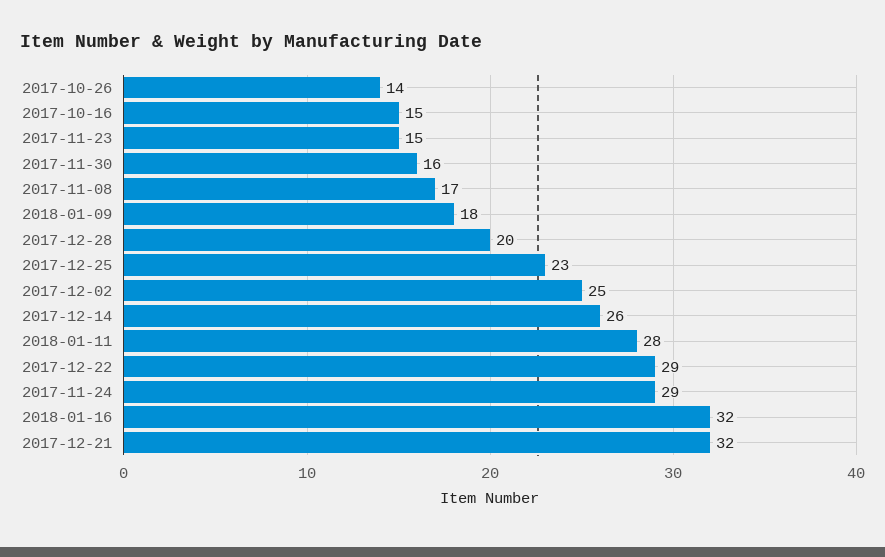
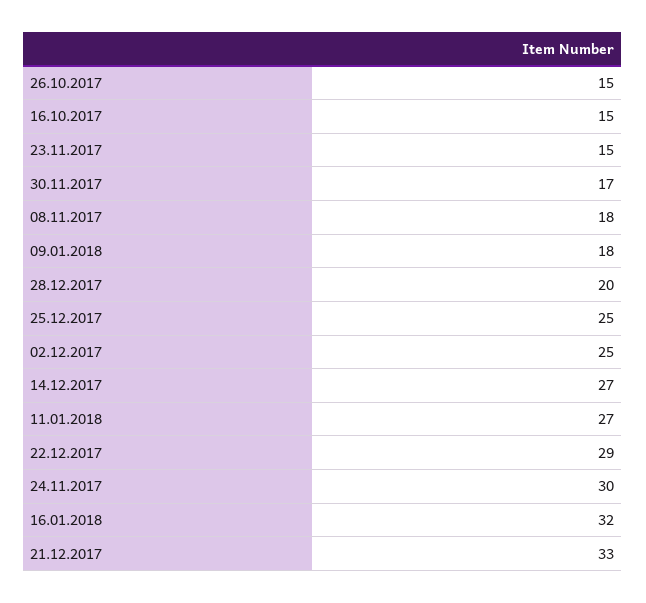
2017-10-26: 14 -> 15
2017-11-30: 16 -> 17
2017-11-08: 17 -> 18
2017-12-25: 23 -> 25
2017-12-14: 26 -> 27
2018-01-11: 28 -> 27
2017-11-24: 29 -> 30
2017-12-21: 32 -> 33

